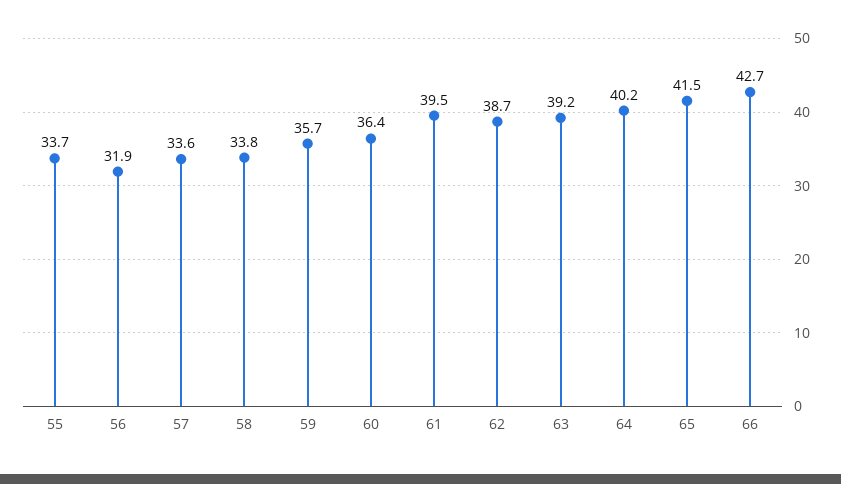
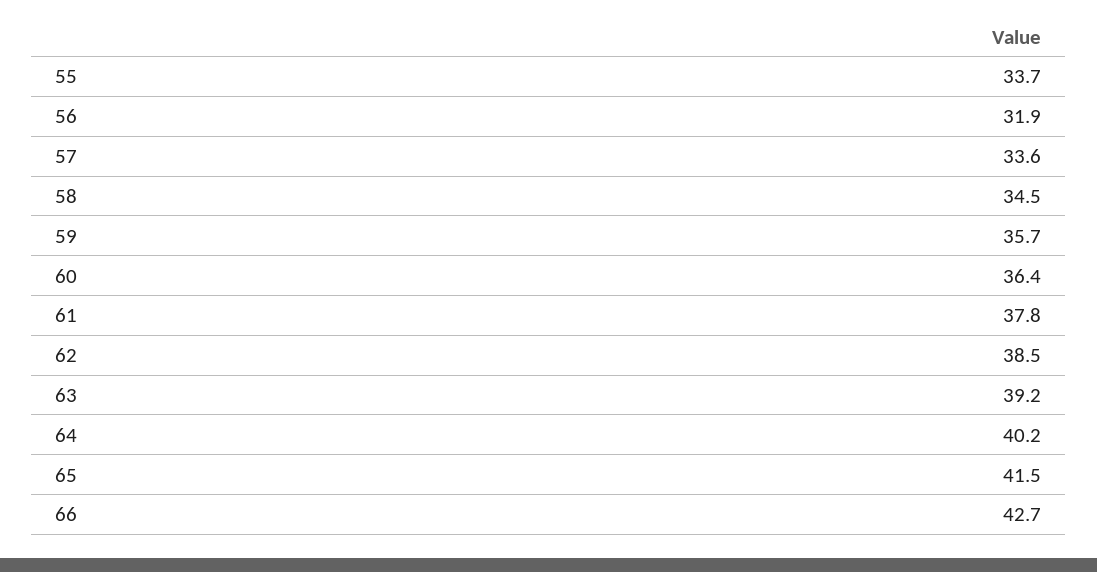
58: 33.8 -> 34.5
61: 39.5 -> 37.8
62: 38.7 -> 38.5

